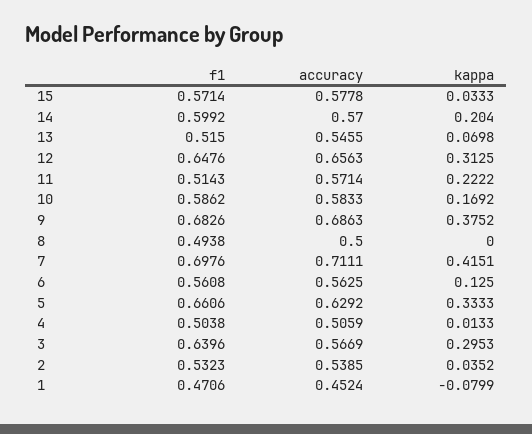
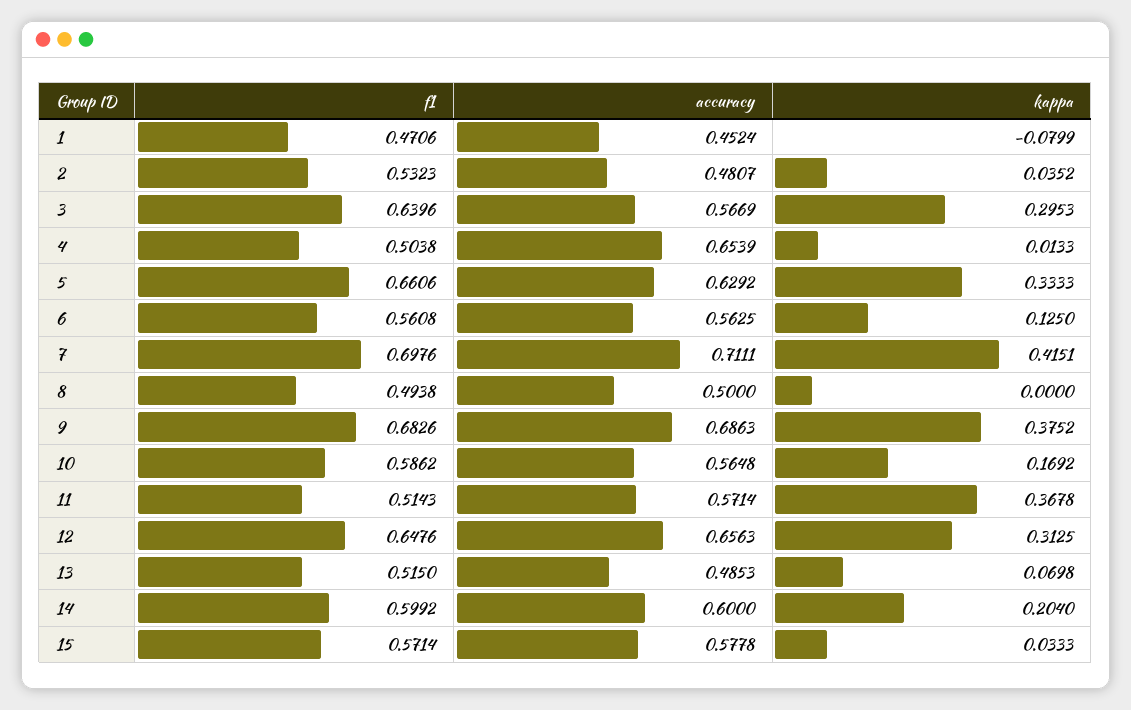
accuracy, 14: 0.57 -> 0.6
accuracy, 13: 0.5455 -> 0.4853
kappa, 11: 0.2222 -> 0.3678
accuracy, 10: 0.5833 -> 0.5648
accuracy, 4: 0.5059 -> 0.6539
accuracy, 2: 0.5385 -> 0.4807

